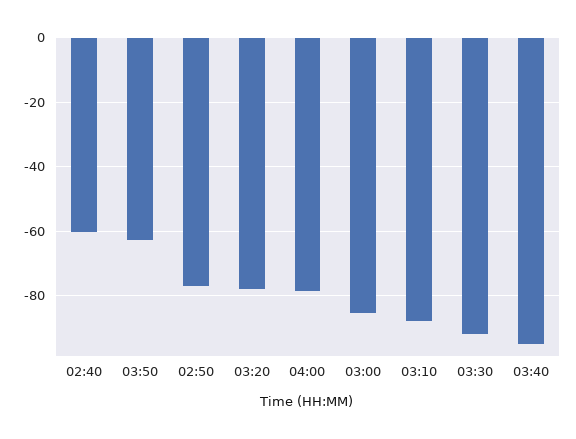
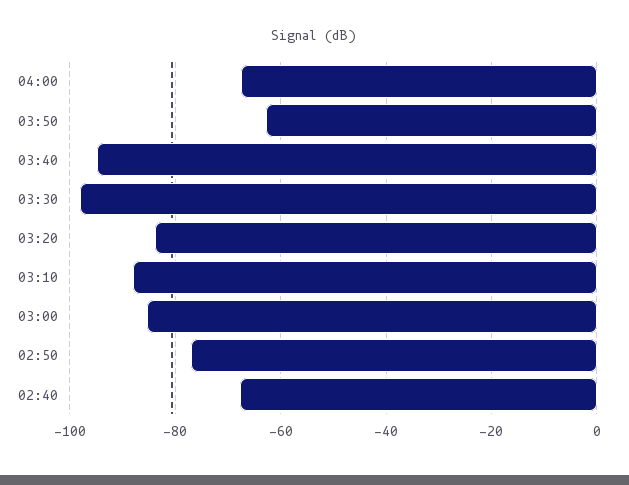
02:40: -60 -> -68
03:20: -78 -> -84
04:00: -78 -> -68
03:30: -92 -> -98

